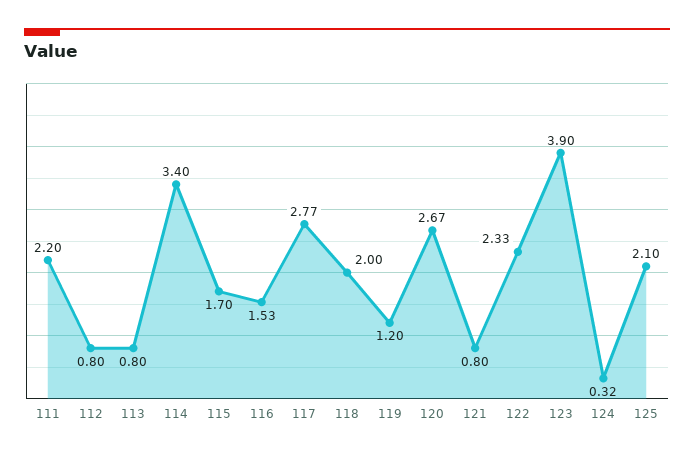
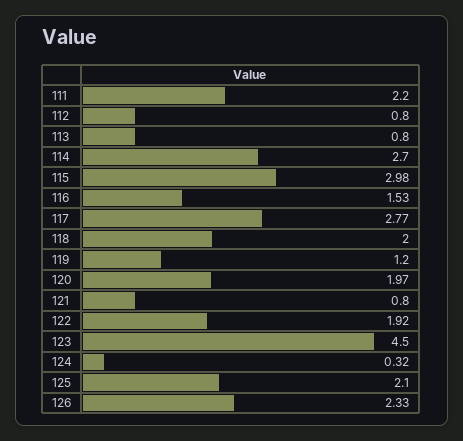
114: 3.4 -> 2.7
115: 1.7 -> 2.98
120: 2.67 -> 1.97
122: 2.33 -> 1.92
123: 3.9 -> 4.5
126: none -> 2.33

